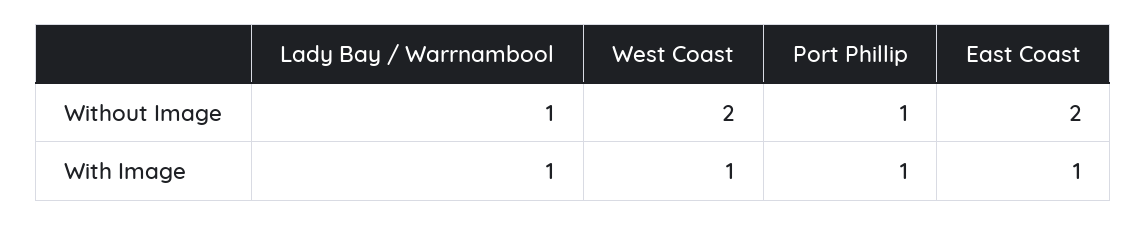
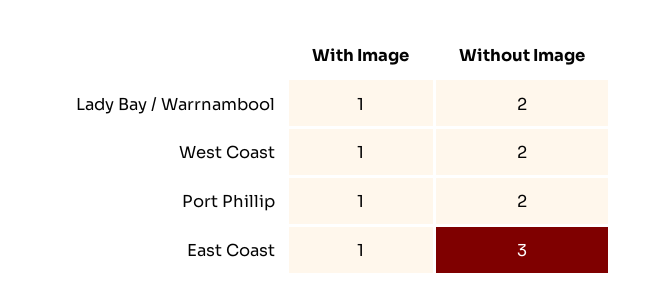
Lady Bay / Warrnambool, Without Image: 1 -> 2
Port Phillip, Without Image: 1 -> 2
East Coast, Without Image: 2 -> 3

